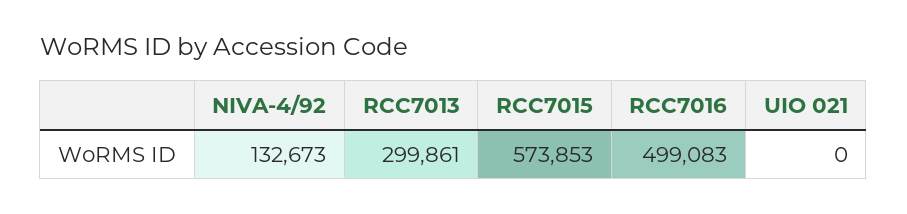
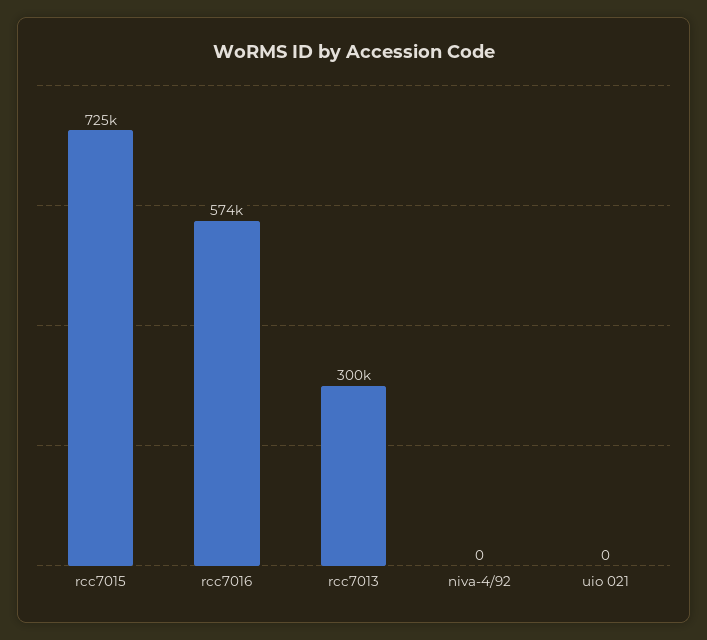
NIVA-4/92: 132673 -> 0
RCC7015: 573853 -> 725000
RCC7016: 499083 -> 574000

